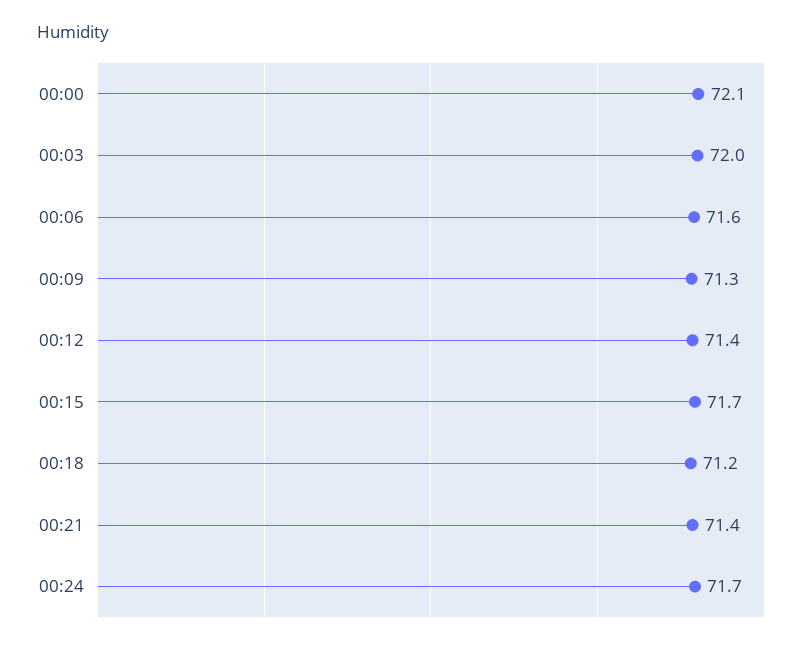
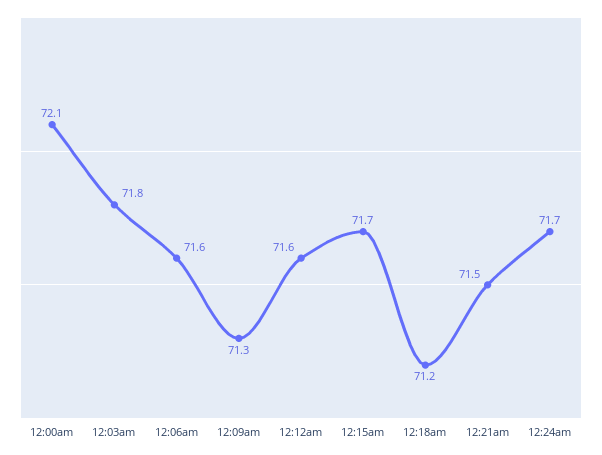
00:03: 72 -> 71.8
00:12: 71.4 -> 71.6
00:21: 71.4 -> 71.5

